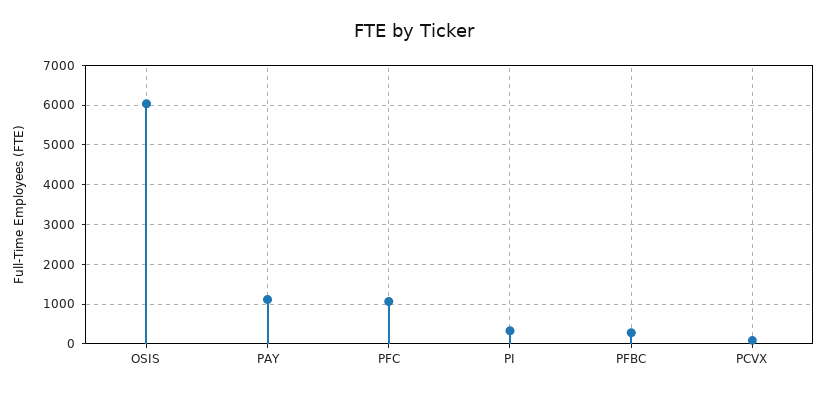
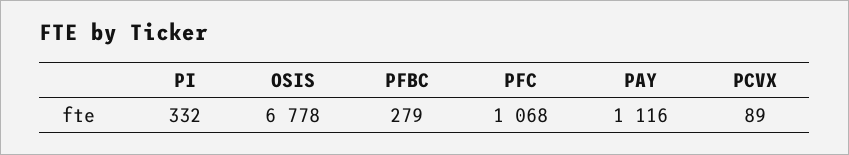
OSIS: 6000 -> 6778

